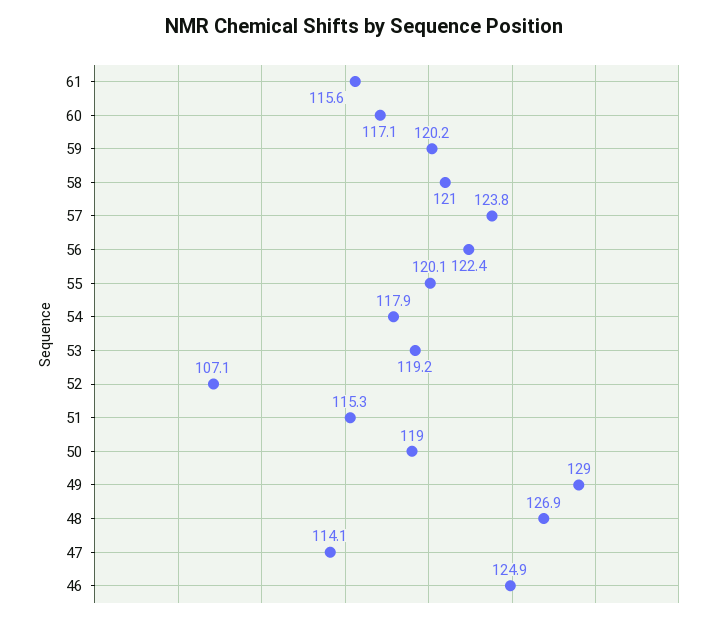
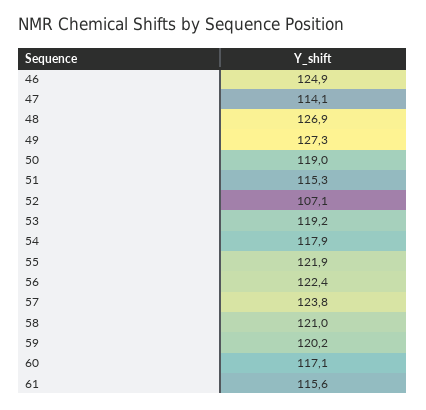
55: 120.1 -> 121.9
49: 129 -> 127.3

